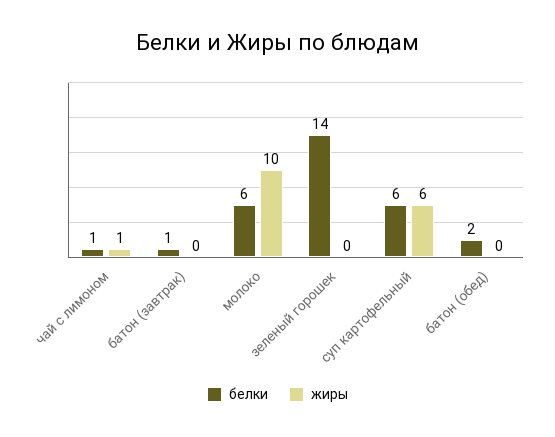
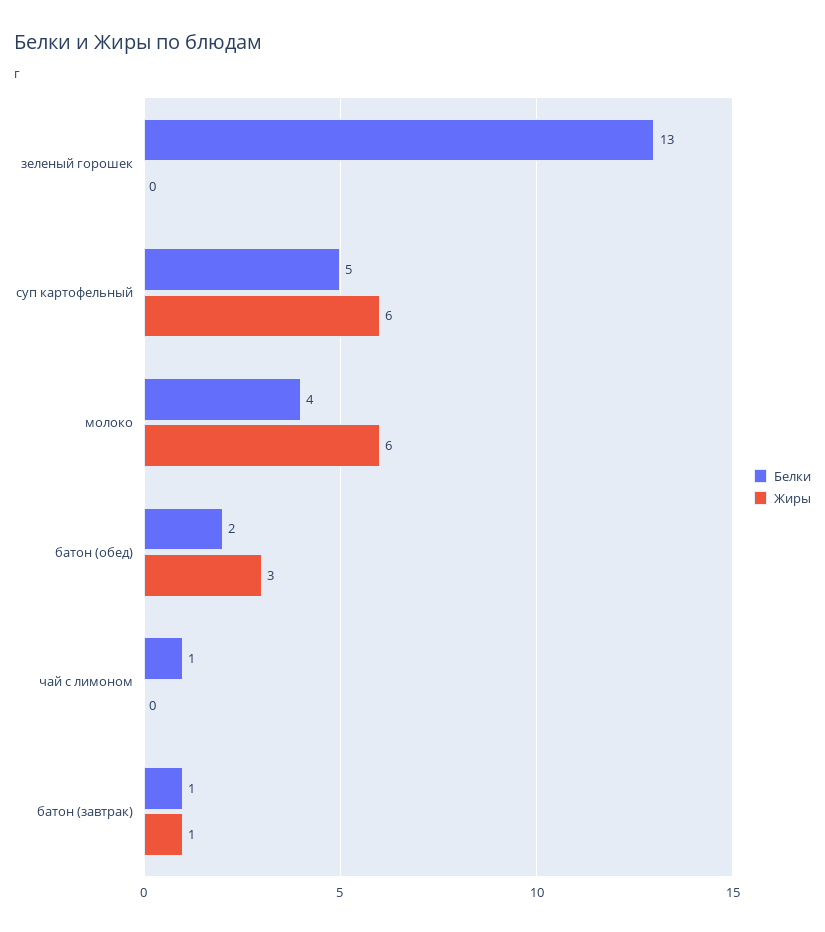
жиры, чай с лимоном: 1 -> 0
жиры, батон (завтрак): 0 -> 1
белки, молоко: 6 -> 4
жиры, молоко: 10 -> 6
белки, зеленый горошек: 14 -> 13
белки, суп картофельный: 6 -> 5
жиры, батон (обед): 0 -> 3

